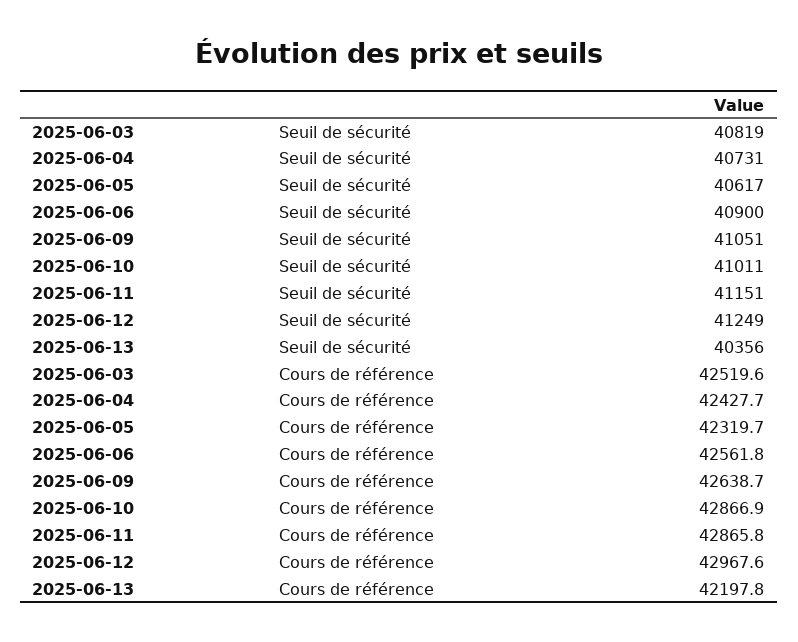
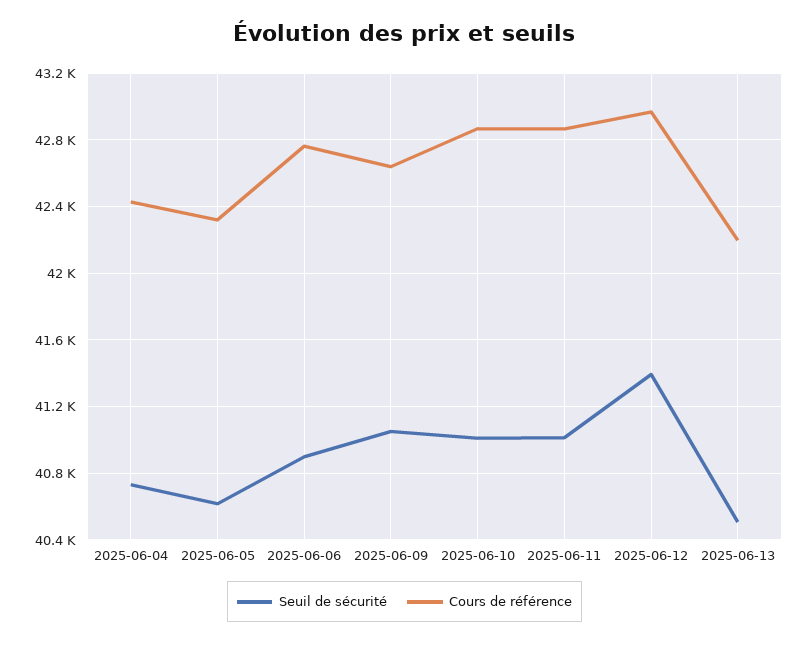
Seuil de sécurité, 2025-06-03: 40819 -> none
Seuil de sécurité, 2025-06-11: 41151 -> 41000
Seuil de sécurité, 2025-06-12: 41249 -> 41400
Seuil de sécurité, 2025-06-13: 40356 -> 40500
Cours de référence, 2025-06-03: 42519.6 -> none
Cours de référence, 2025-06-06: 42561.8 -> 42750

